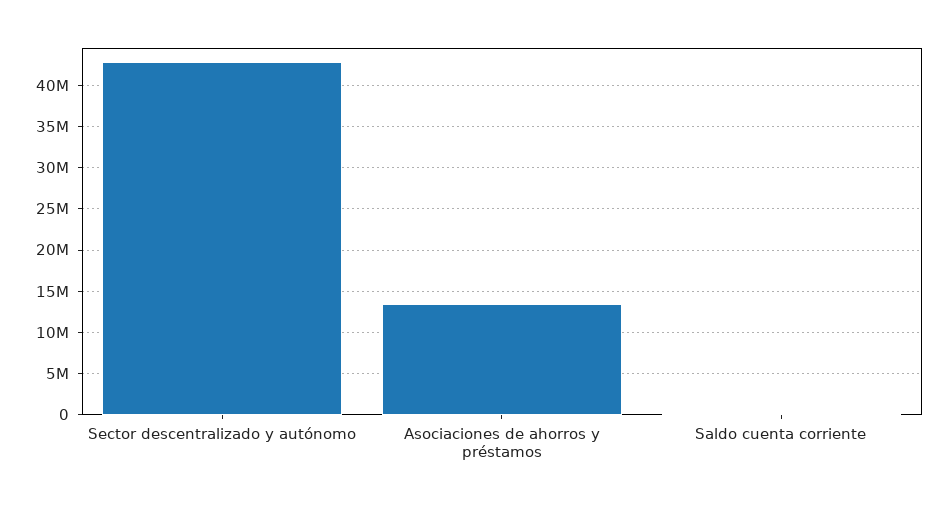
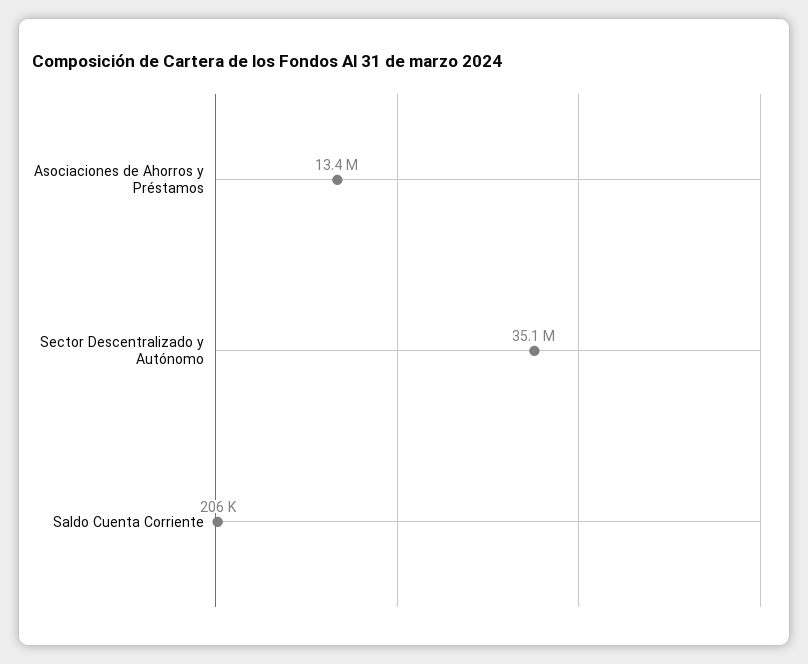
Sector descentralizado y autónomo: 43000000 -> 35100000

